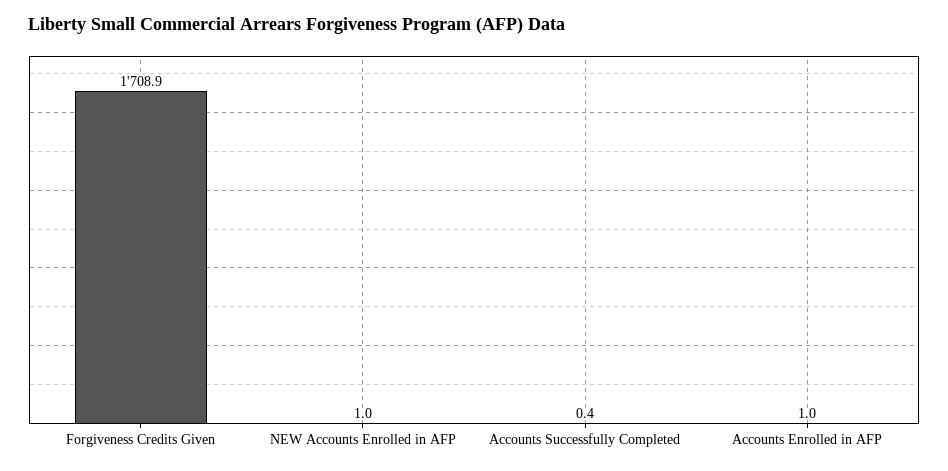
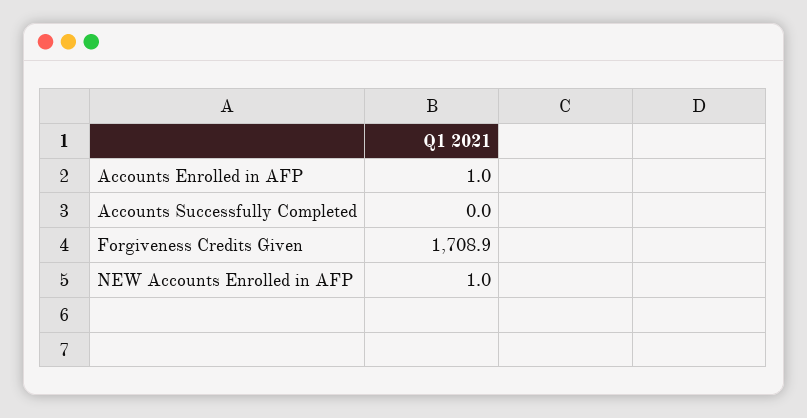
Accounts Successfully Completed: 0.4 -> 0

